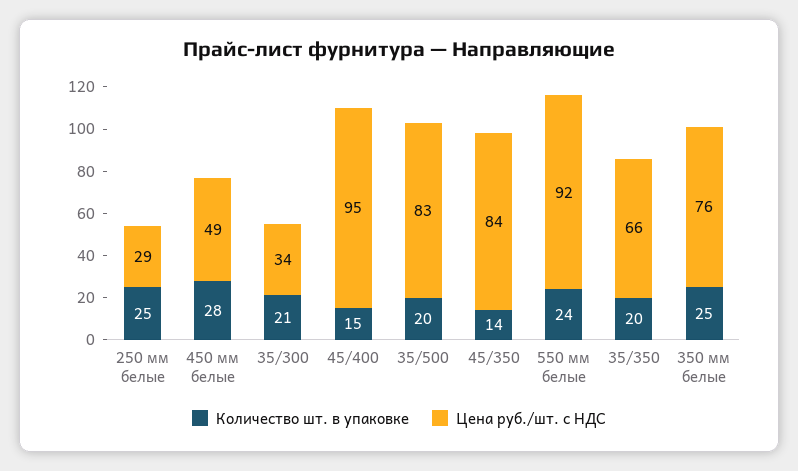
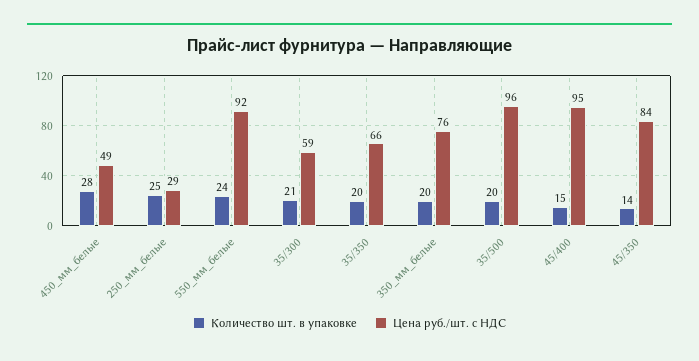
Цена руб./шт. с НДС, 35/300: 34 -> 59
Цена руб./шт. с НДС, 35/500: 83 -> 96
Количество шт. в упаковке, 350 мм белые: 25 -> 20

